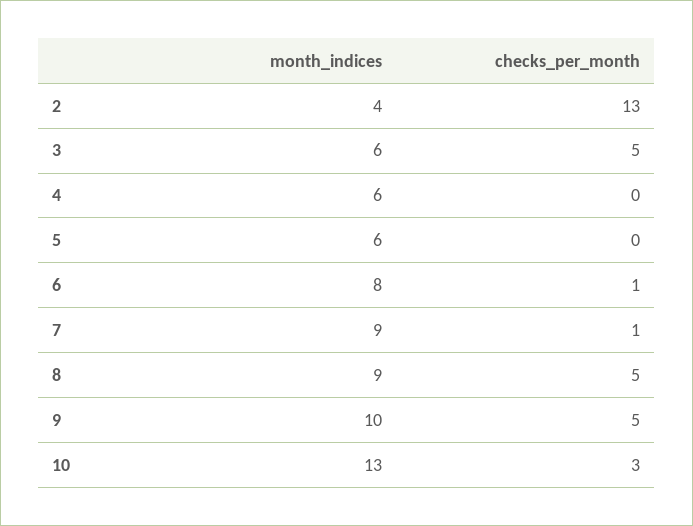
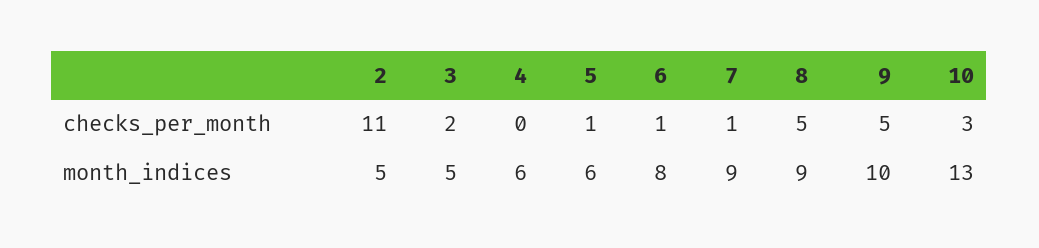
month_indices, 2: 4 -> 5
checks_per_month, 2: 13 -> 11
month_indices, 3: 6 -> 5
checks_per_month, 3: 5 -> 2
checks_per_month, 5: 0 -> 1

